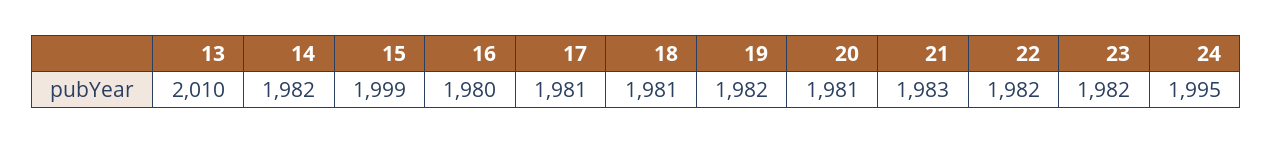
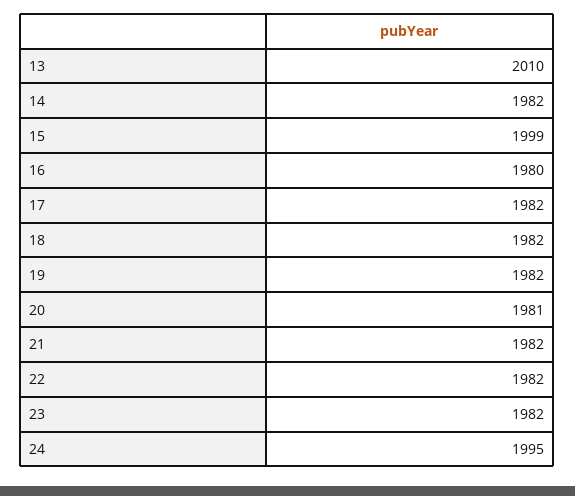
17: 1981 -> 1982
18: 1981 -> 1982
21: 1983 -> 1982

